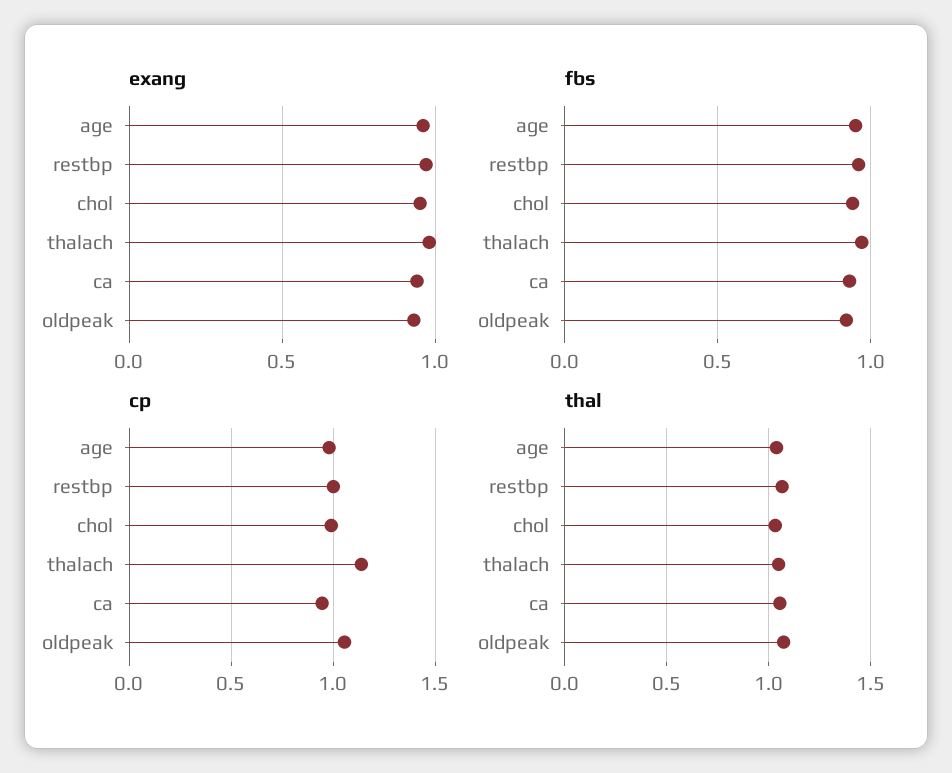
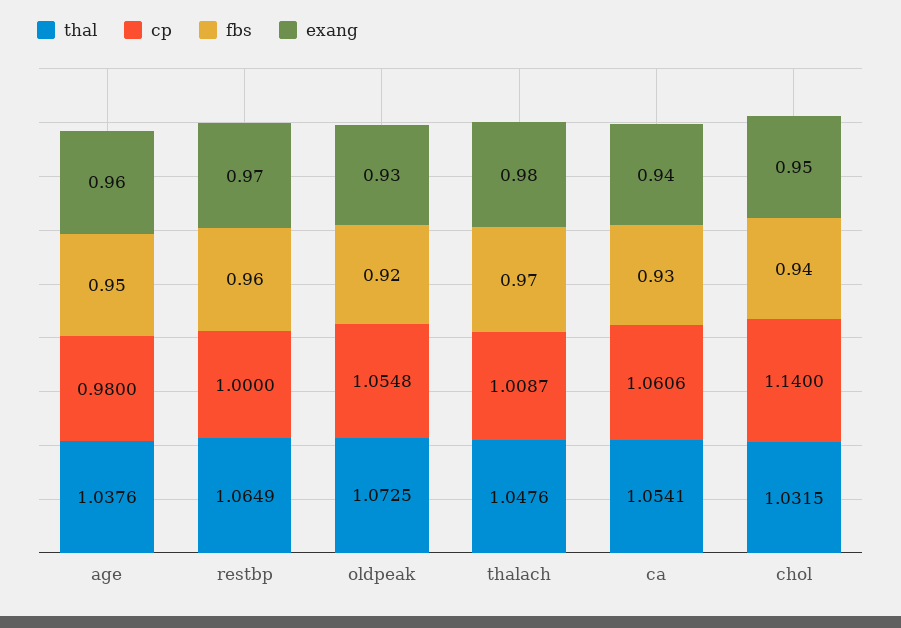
cp, chol: 1 -> 1.14
cp, thalach: 1.15 -> 1.0087
cp, ca: 0.95 -> 1.0606

